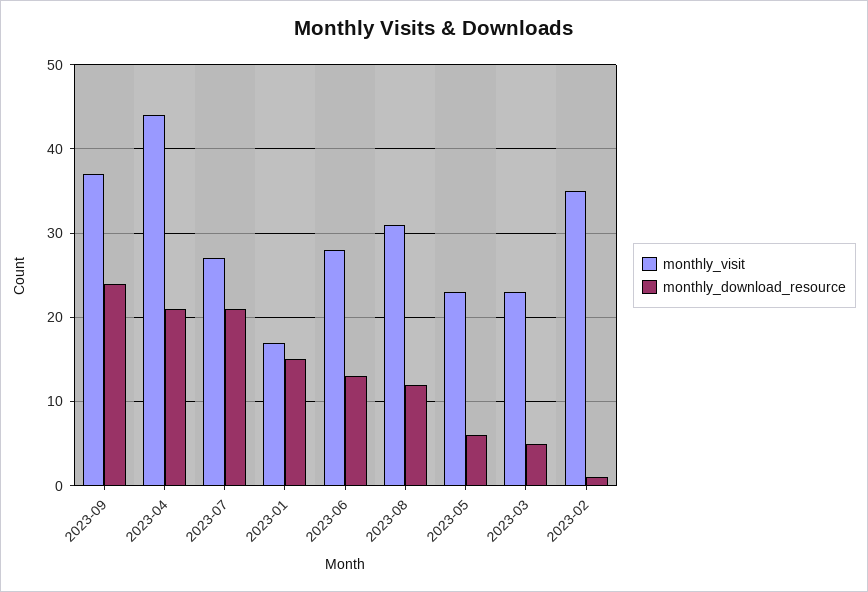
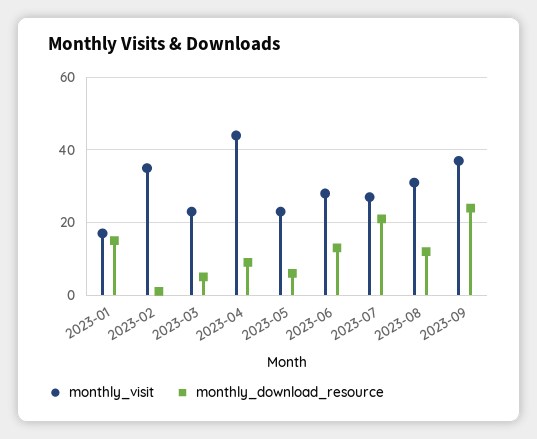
monthly_download_resource, 2023-04: 21 -> 10

